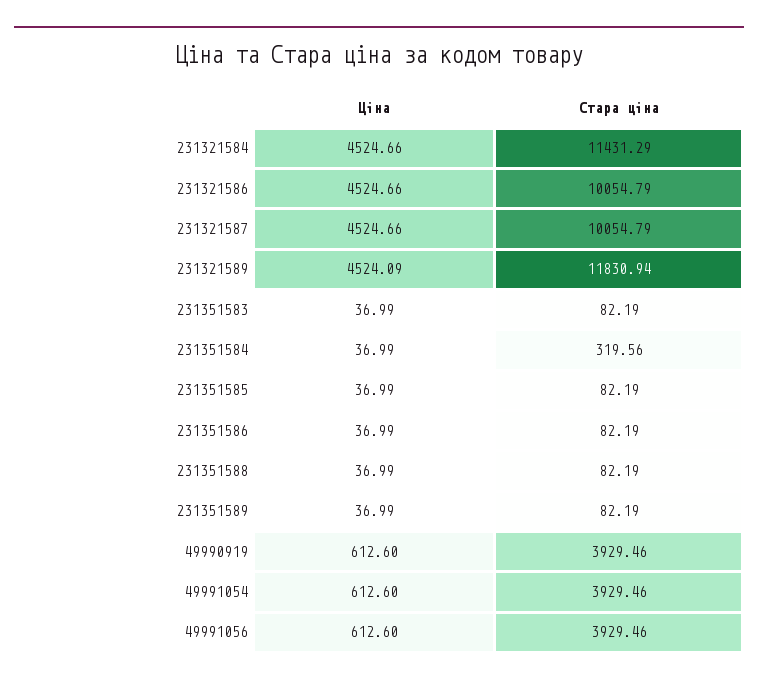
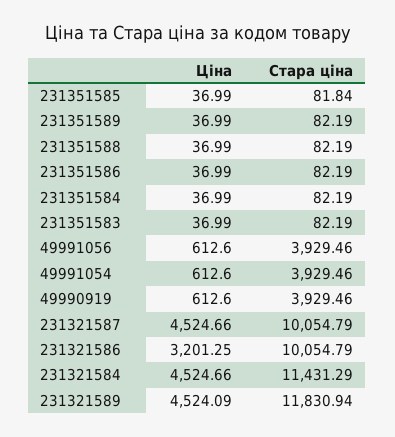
Ціна, 231321586: 4524.66 -> 3201.25
Стара ціна, 231351584: 319.56 -> 82.19
Стара ціна, 231351585: 82.19 -> 81.84

